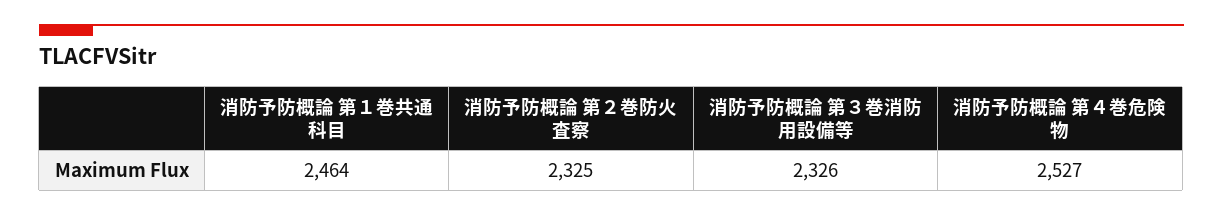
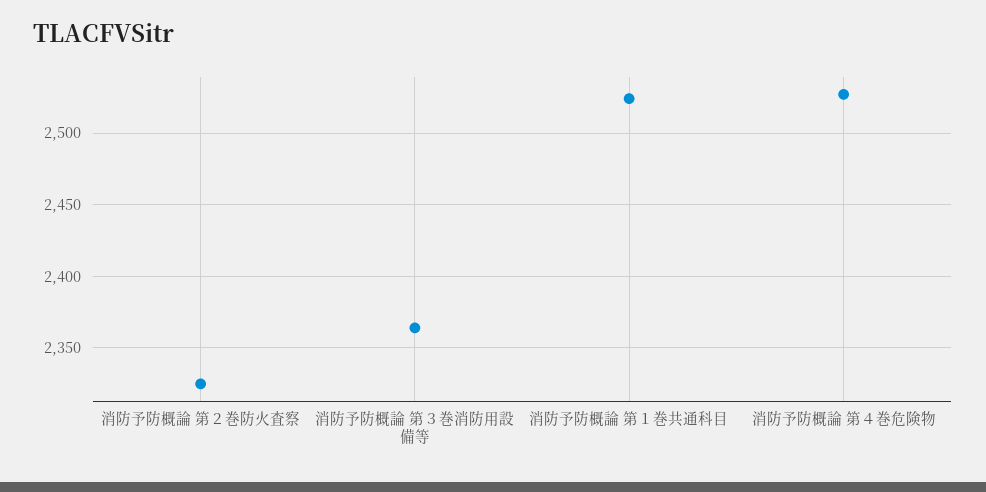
消防予防概論 第１巻共通科目: 2464 -> 2525
消防予防概論 第３巻消防用設備等: 2326 -> 2365

